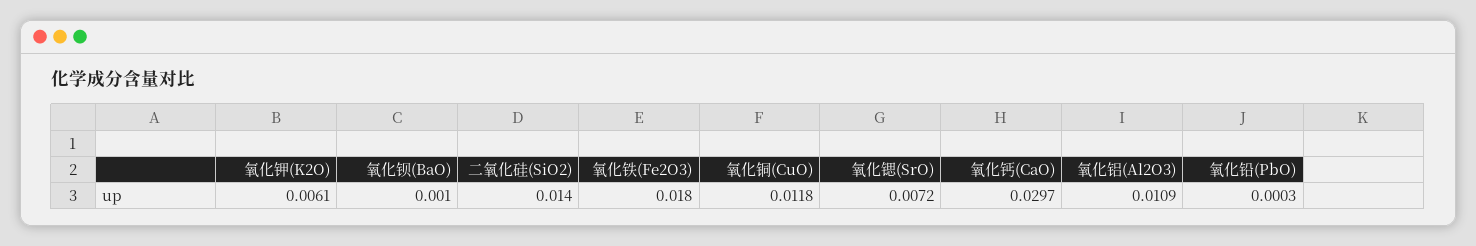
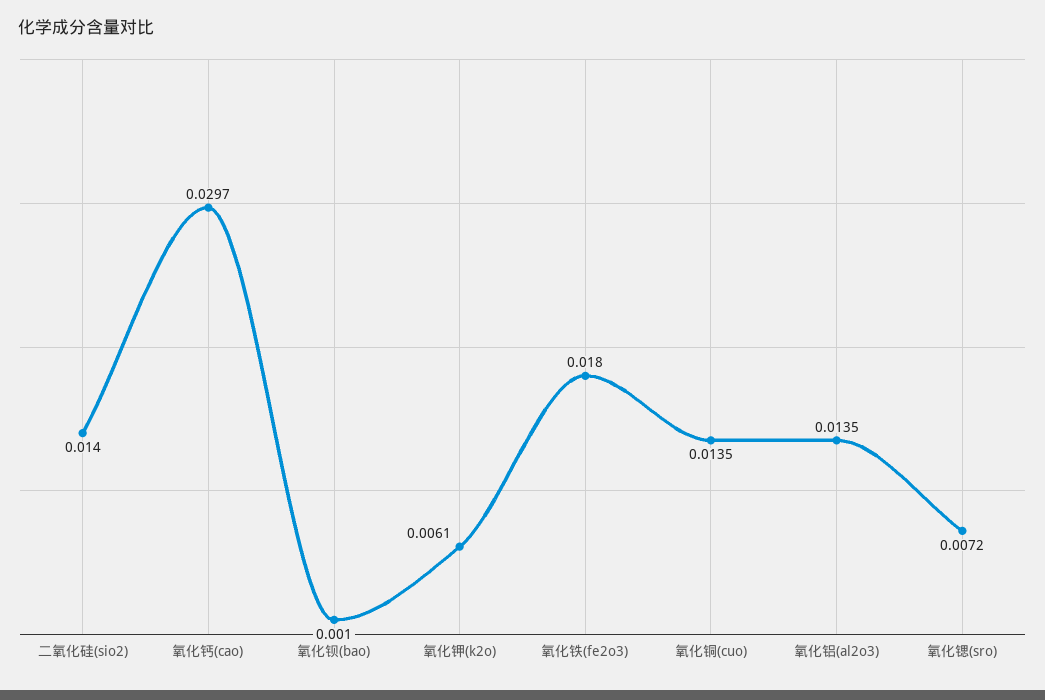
氧化铜(CuO): 0.0118 -> 0.0135
氧化铝(Al2O3): 0.0109 -> 0.0135
氧化铅(PbO): 0.0003 -> none

